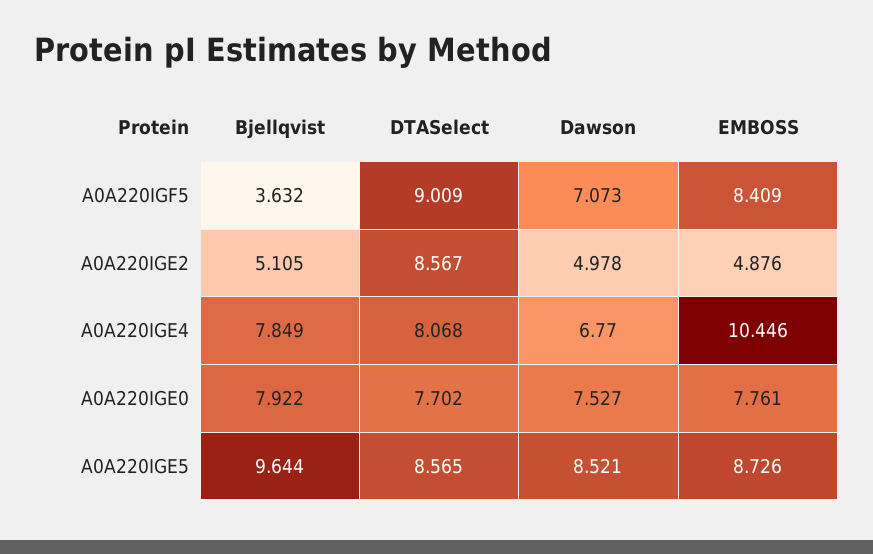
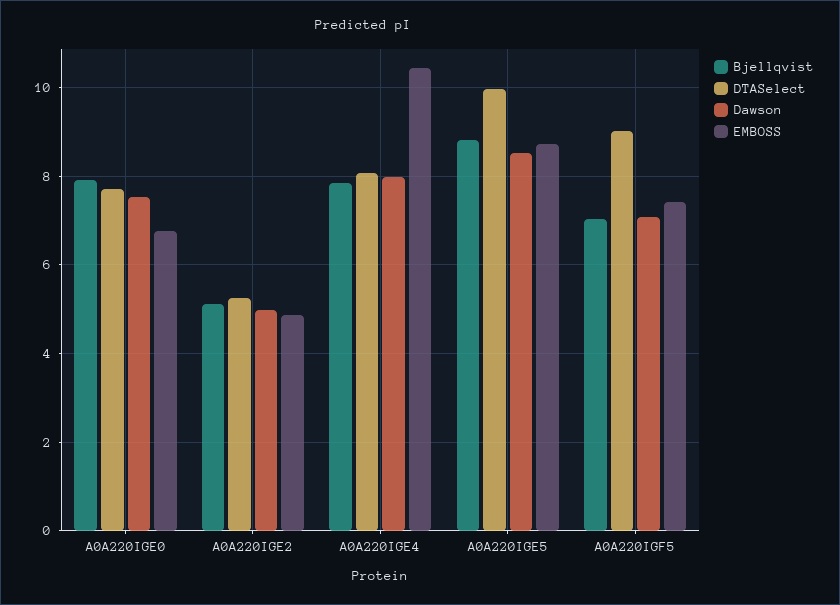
Bjellqvist, A0A220IGF5: 3.632 -> 7
EMBOSS, A0A220IGF5: 8.409 -> 7.4
DTASelect, A0A220IGE2: 8.567 -> 5.2
Dawson, A0A220IGE4: 6.77 -> 8
EMBOSS, A0A220IGE0: 7.761 -> 6.8
Bjellqvist, A0A220IGE5: 9.644 -> 8.8
DTASelect, A0A220IGE5: 8.565 -> 10

